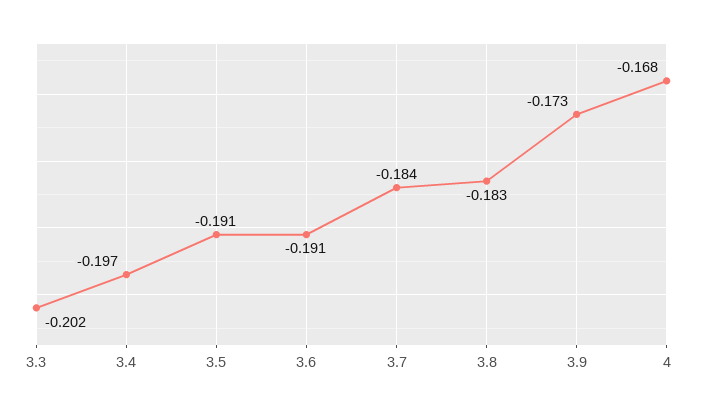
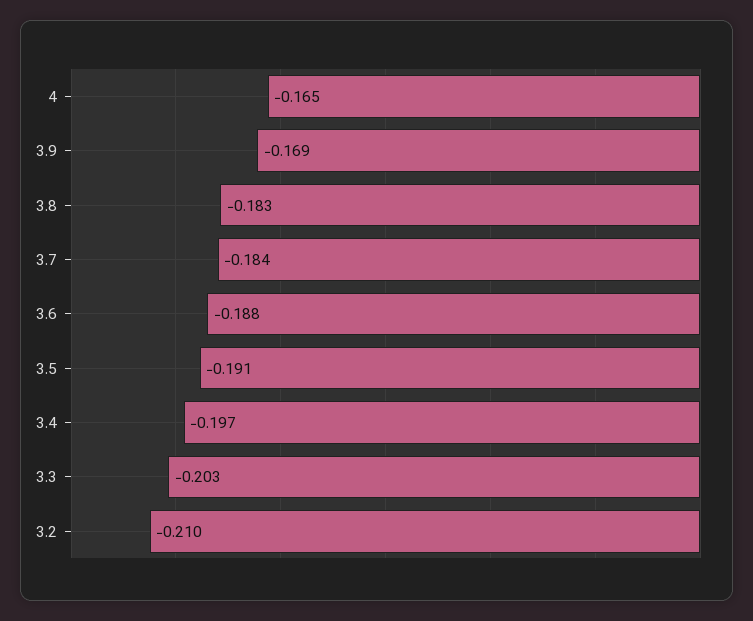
3.3: -0.202 -> -0.203
3.6: -0.191 -> -0.188
3.9: -0.173 -> -0.169
4: -0.168 -> -0.165
3.2: none -> -0.21

